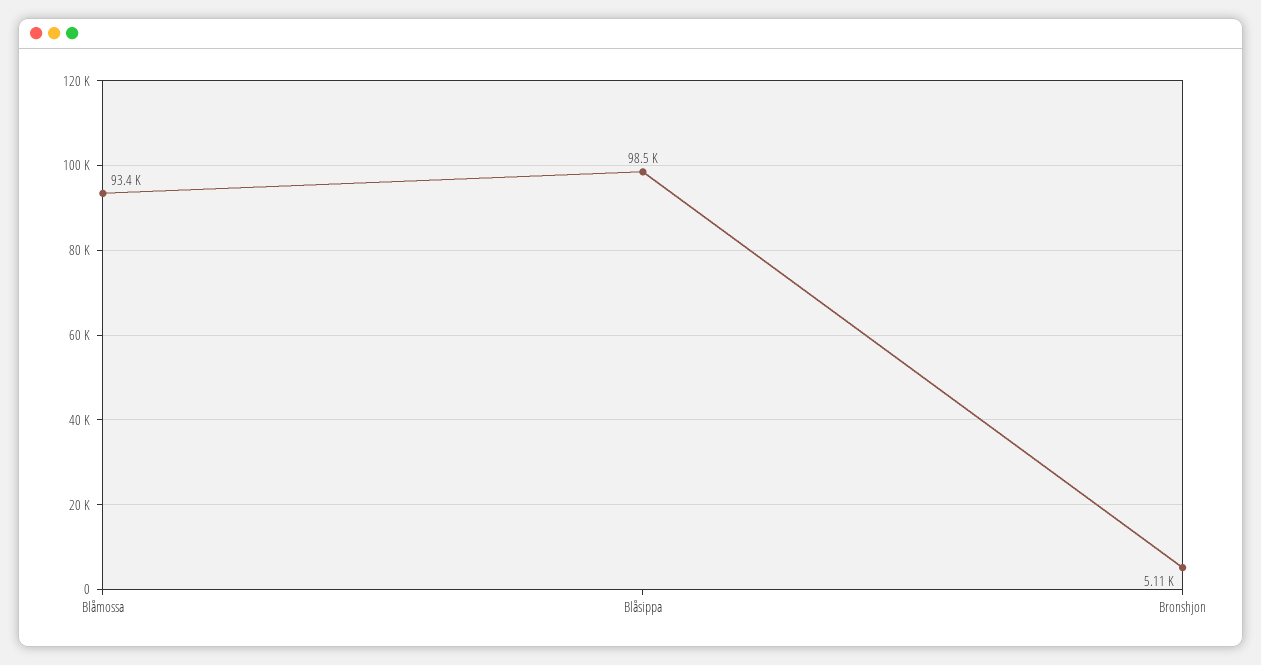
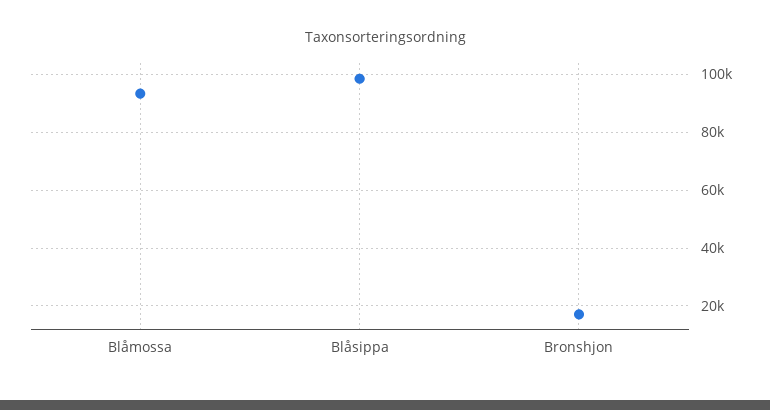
Bronshjon: 5110 -> 17500

